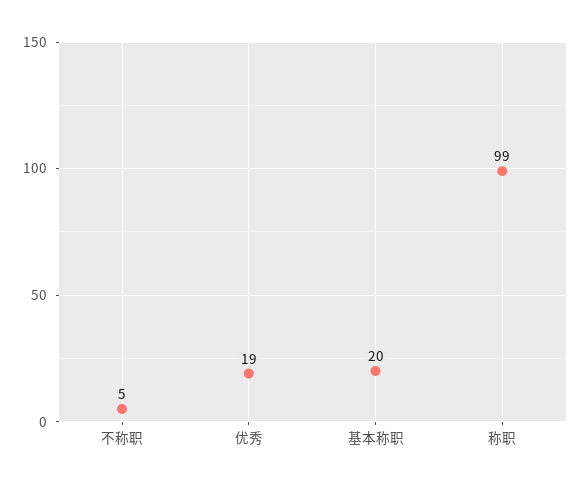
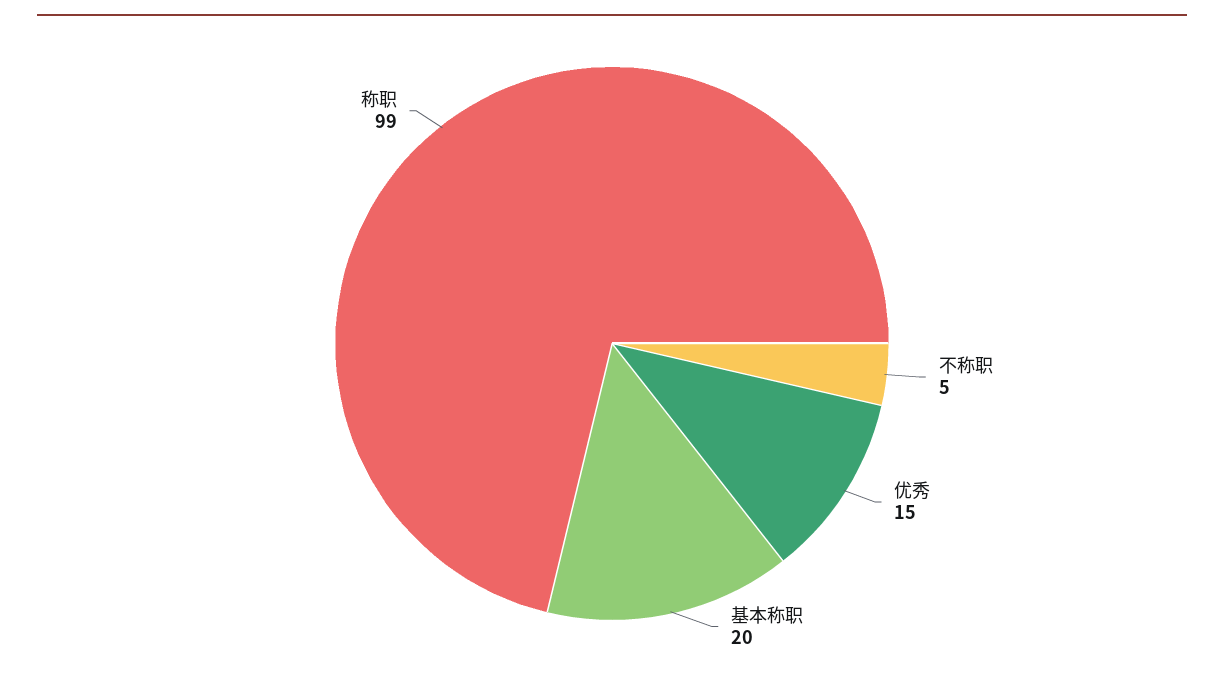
优秀: 19 -> 15

